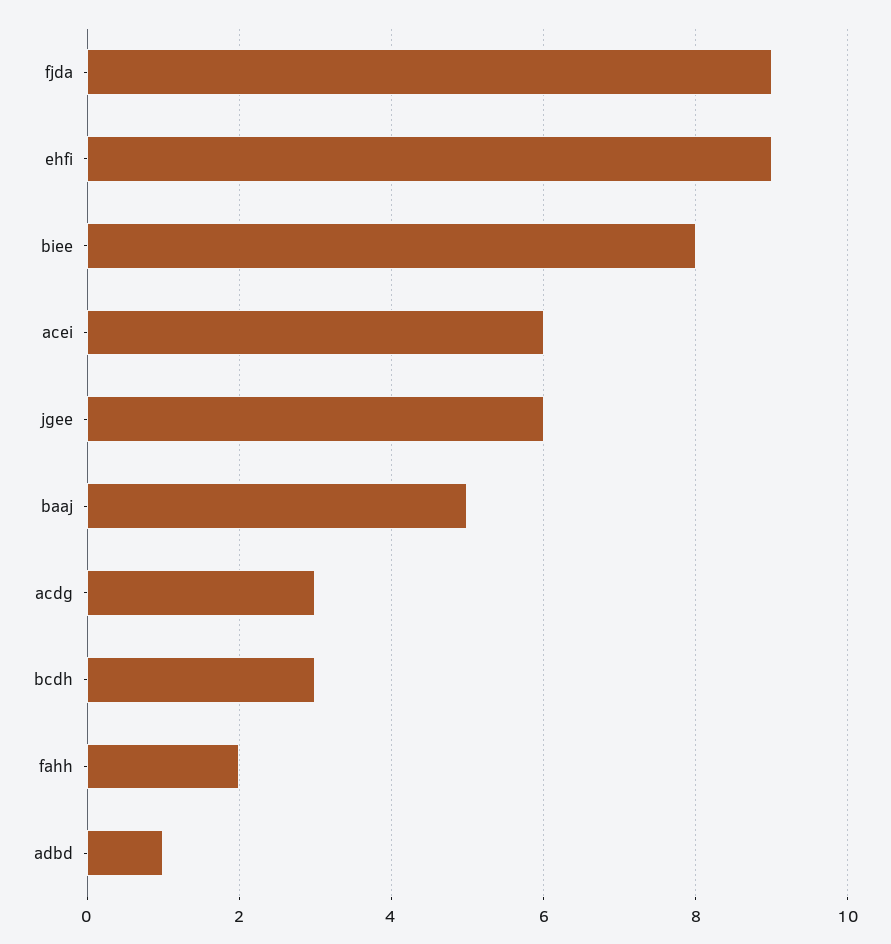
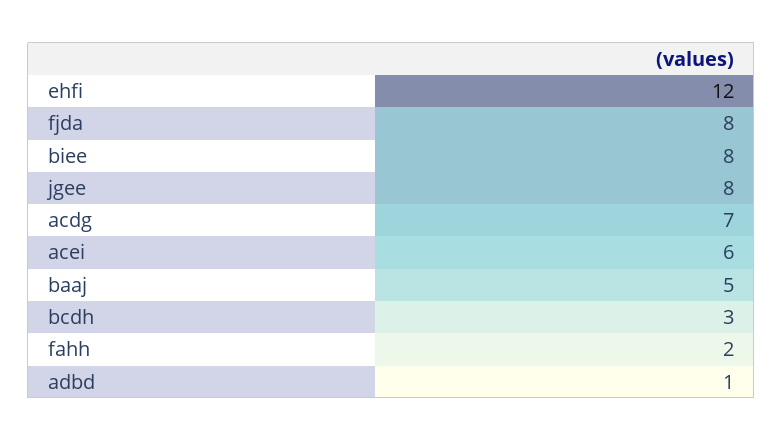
fjda: 9 -> 8
ehfi: 9 -> 12
jgee: 6 -> 8
acdg: 3 -> 7

